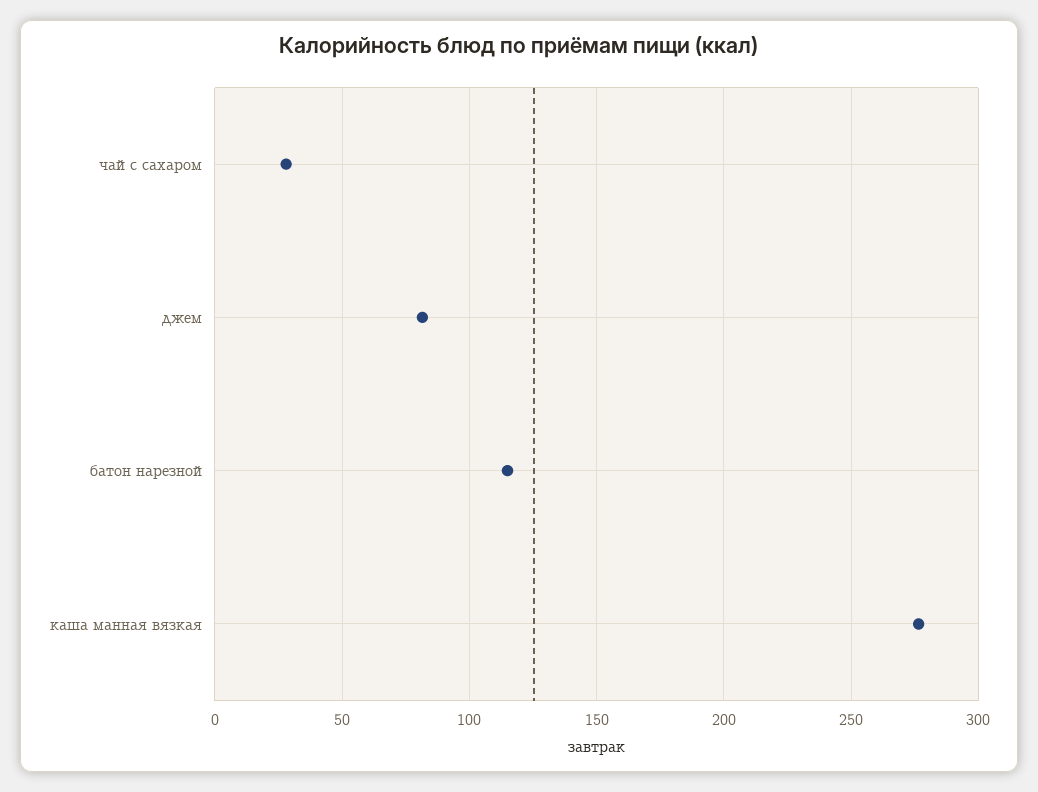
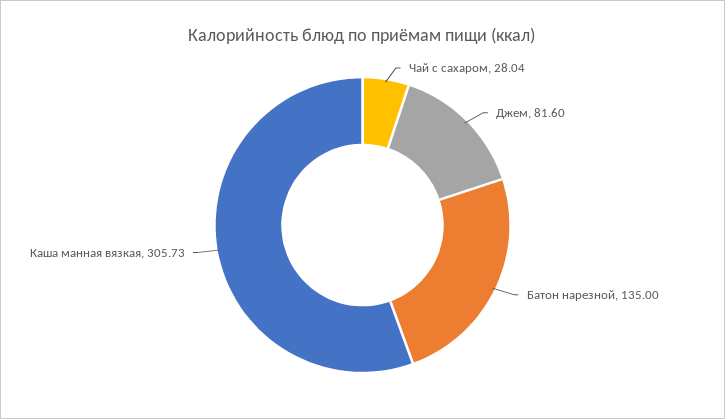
батон нарезной: 115 -> 135
каша манная вязкая: 275 -> 305.73

